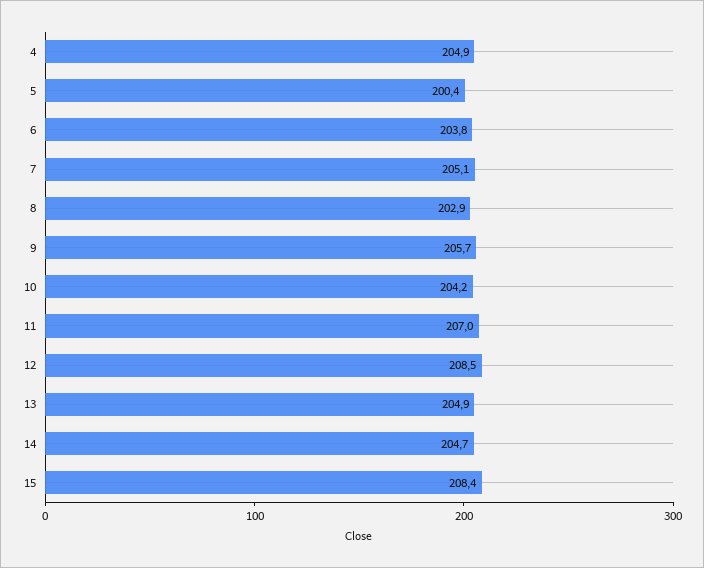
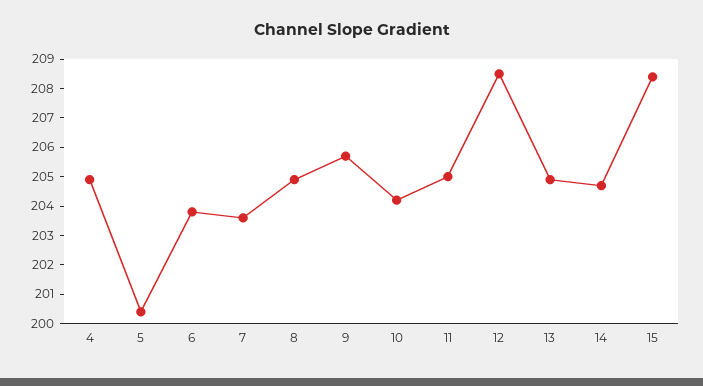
7: 205.1 -> 203.5
8: 202.9 -> 205
11: 207 -> 205

